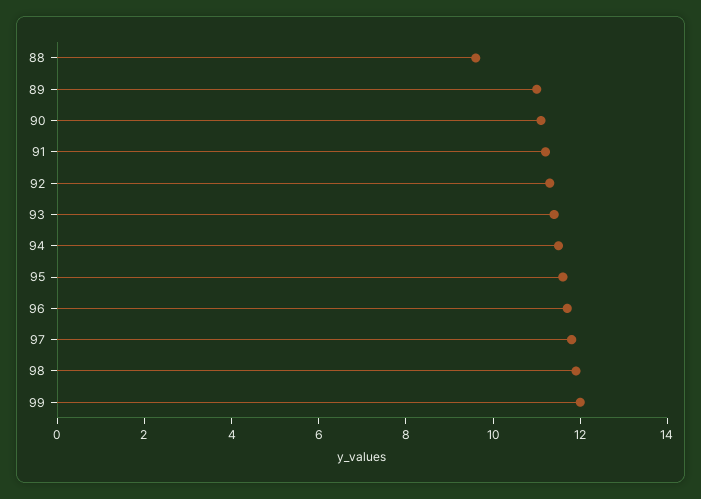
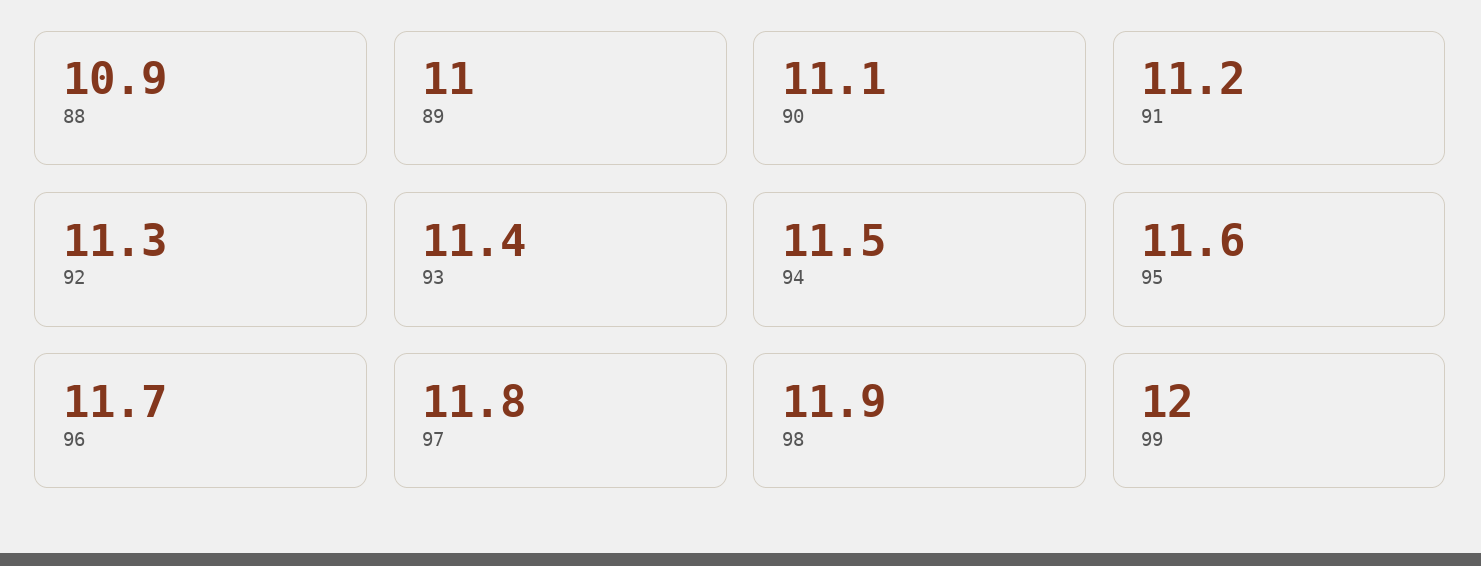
88: 9.5 -> 10.9

